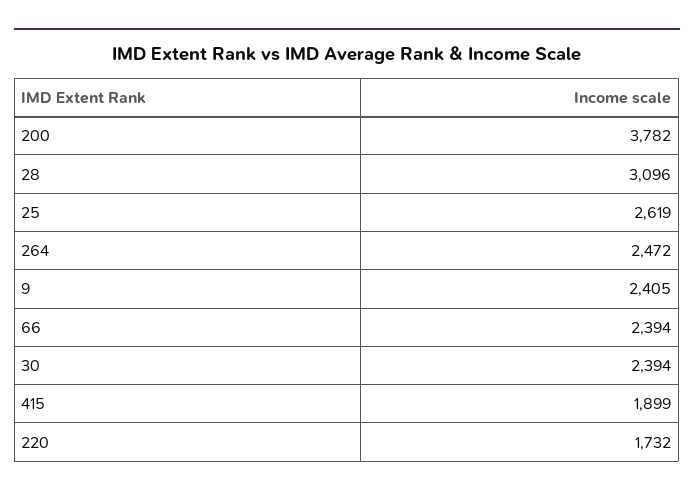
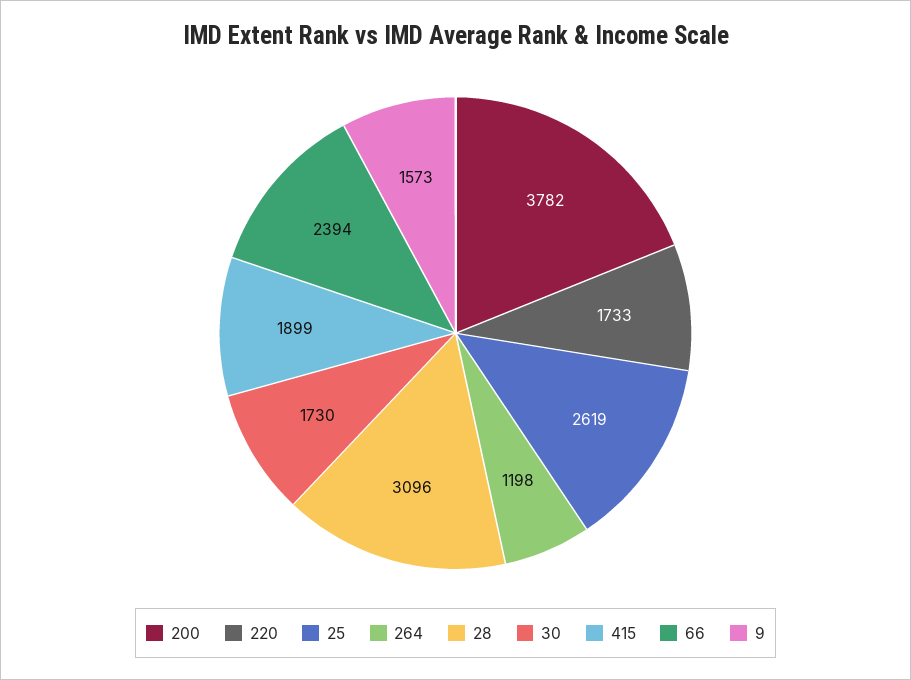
264: 2472 -> 1198
9: 2405 -> 1573
30: 2394 -> 1730
220: 1732 -> 1733

